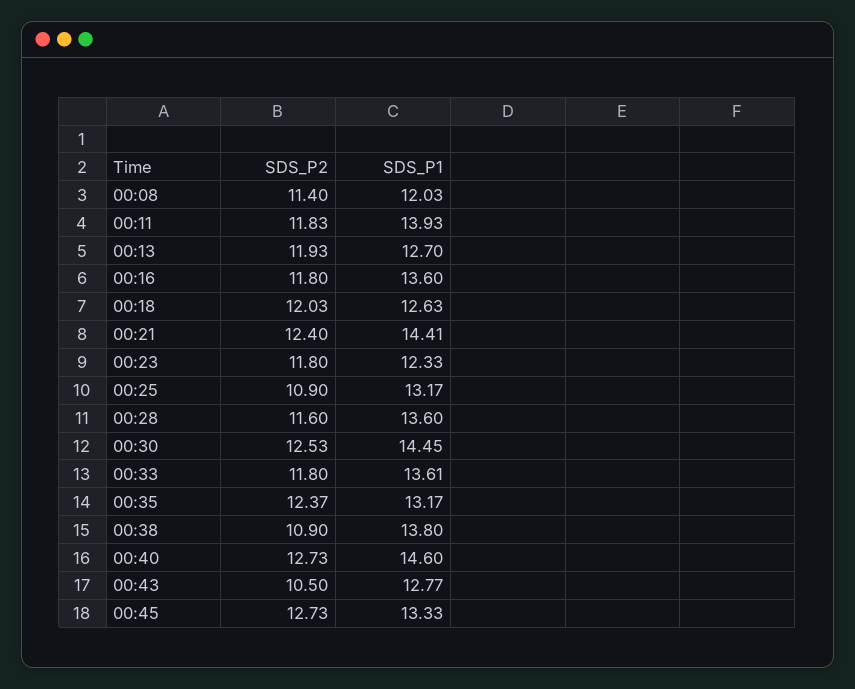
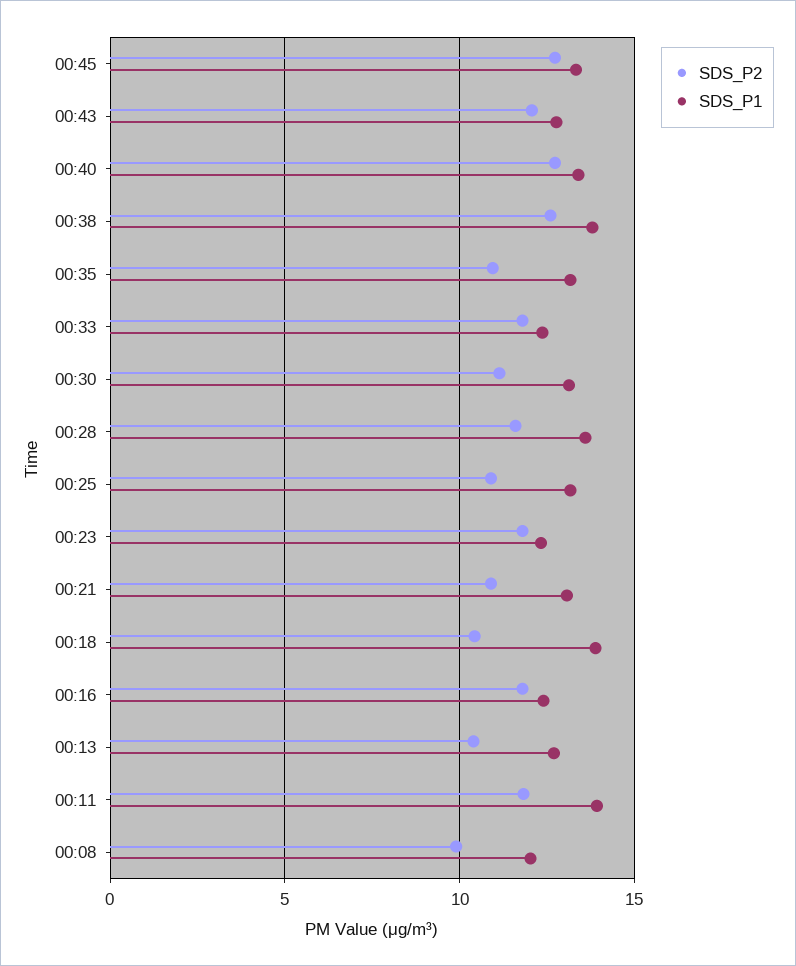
SDS_P2, 00:08: 11.4 -> 10
SDS_P2, 00:13: 11.93 -> 10.5
SDS_P1, 00:16: 13.6 -> 12.5
SDS_P2, 00:18: 12.03 -> 10.5
SDS_P1, 00:18: 12.63 -> 14
SDS_P2, 00:21: 12.4 -> 11
SDS_P1, 00:21: 14.41 -> 13
SDS_P2, 00:30: 12.53 -> 11
SDS_P1, 00:30: 14.45 -> 13
SDS_P1, 00:33: 13.61 -> 12.5
SDS_P2, 00:35: 12.37 -> 11
SDS_P2, 00:38: 10.9 -> 12.5
SDS_P1, 00:40: 14.6 -> 13.5
SDS_P2, 00:43: 10.5 -> 12

